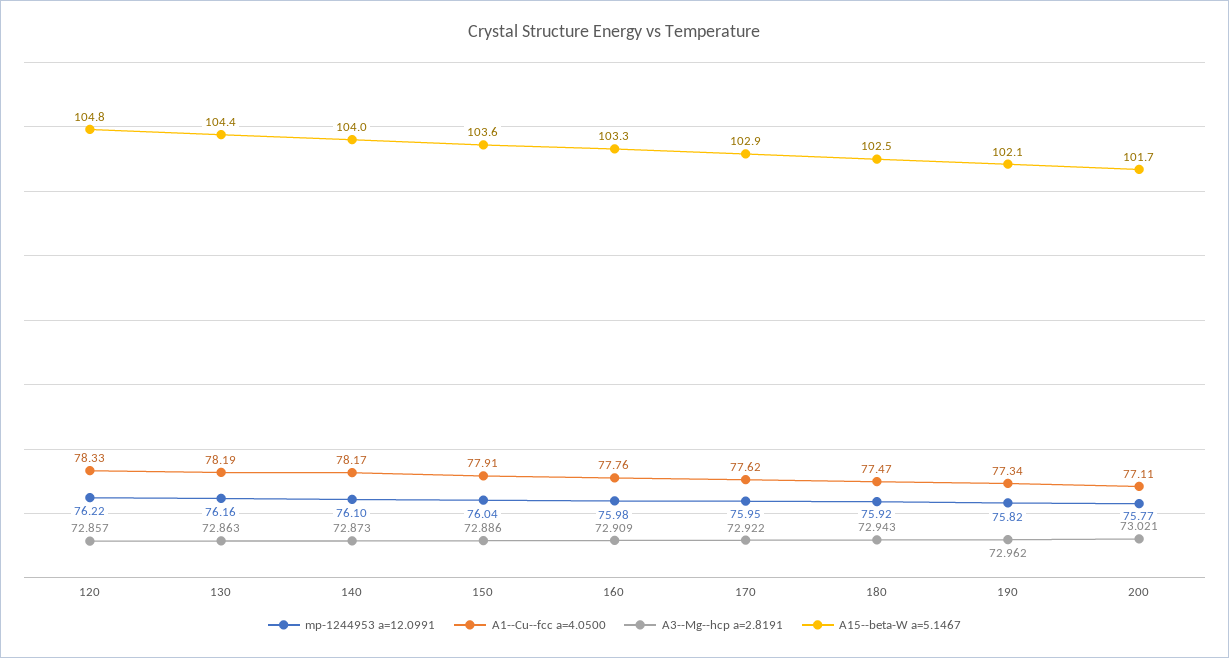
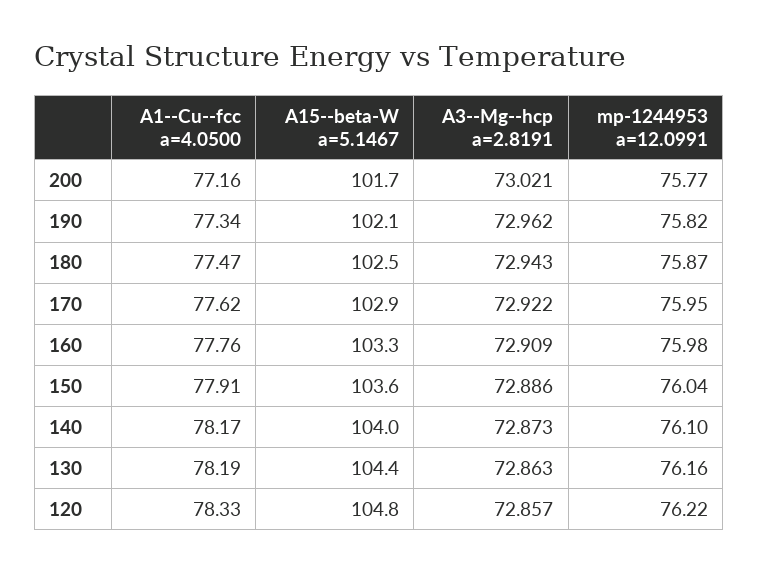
mp-1244953 a=12.0991, 180: 75.92 -> 75.87
A1--Cu--fcc a=4.0500, 200: 77.11 -> 77.16

